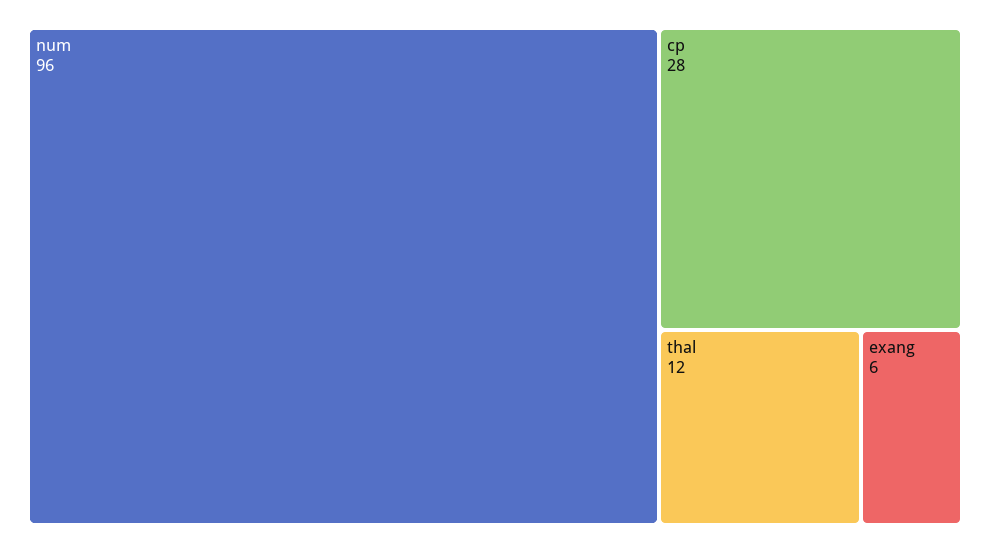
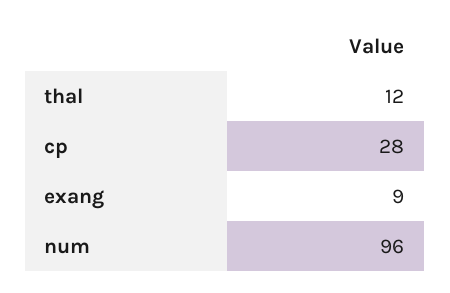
exang: 6 -> 9

